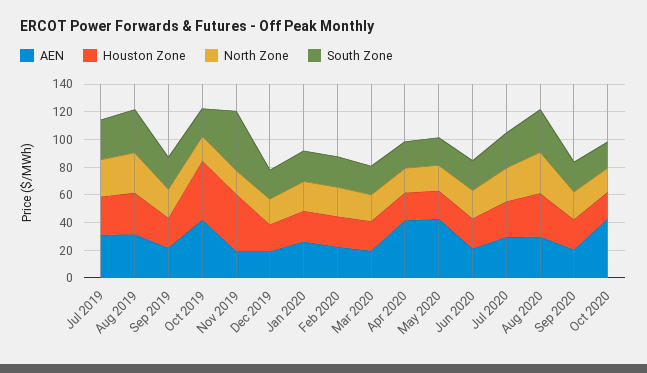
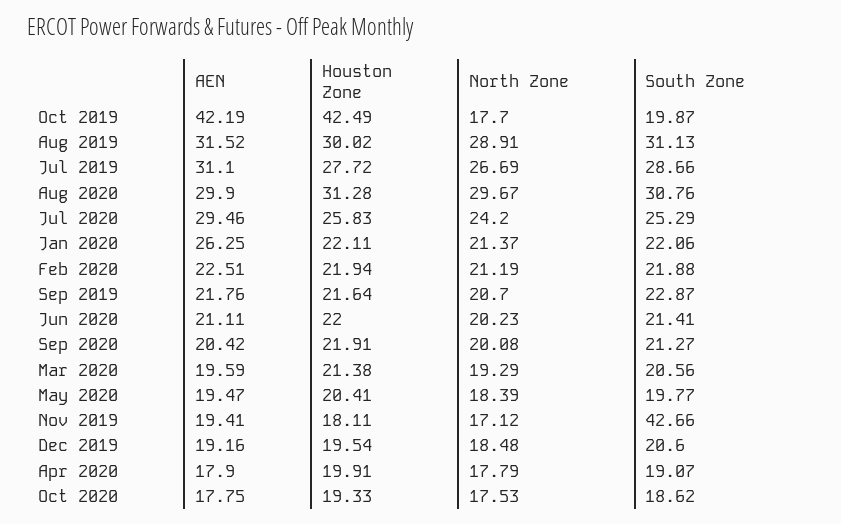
Houston Zone, Nov 2019: 40 -> 18.11
AEN, Apr 2020: 40 -> 17.9
AEN, May 2020: 40 -> 19.47
AEN, Oct 2020: 40 -> 17.75

